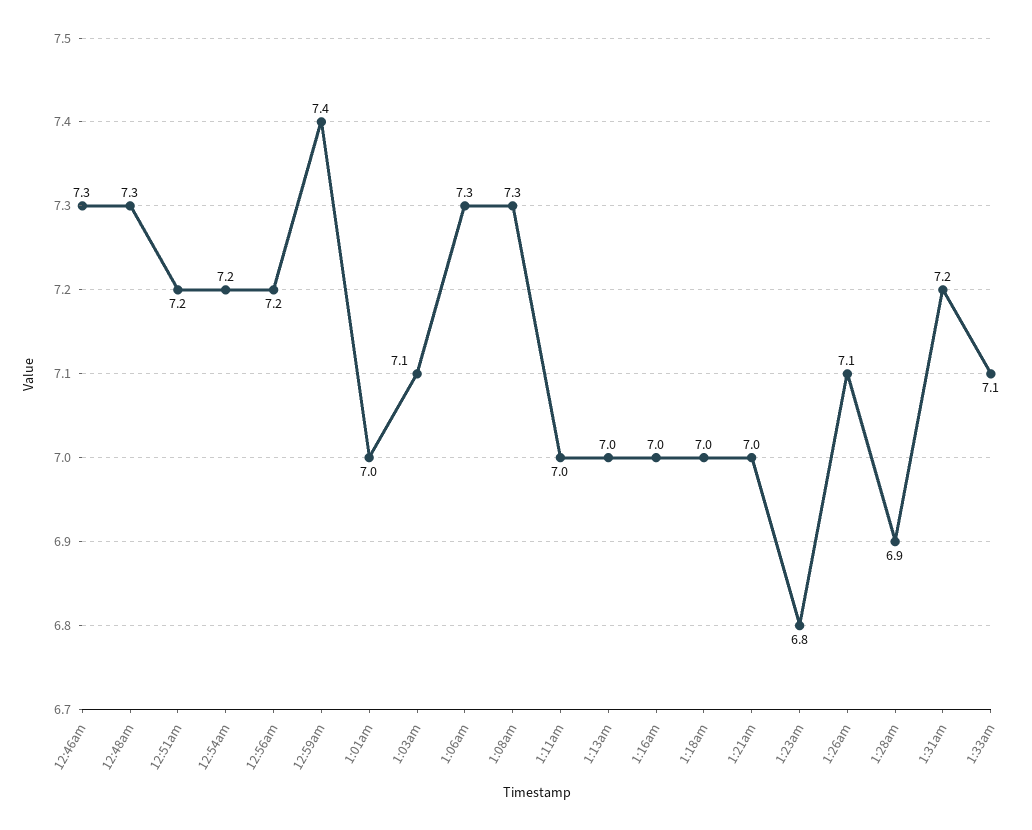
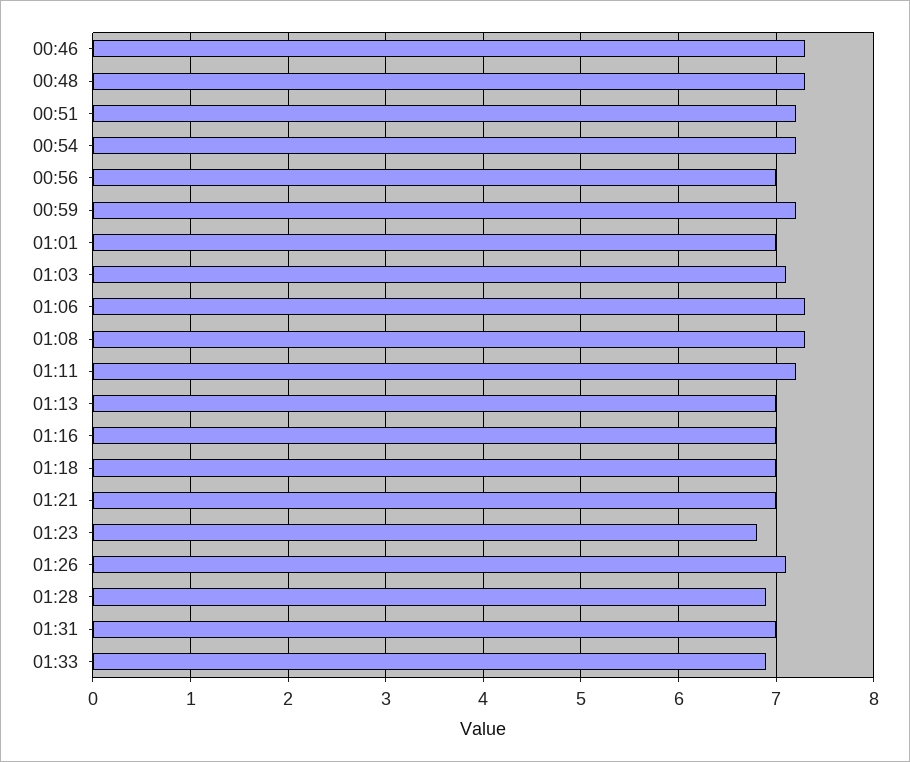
12:56am: 7.2 -> 7
12:59am: 7.4 -> 7.2
1:11am: 7 -> 7.2
1:31am: 7.2 -> 7
1:33am: 7.1 -> 6.9

